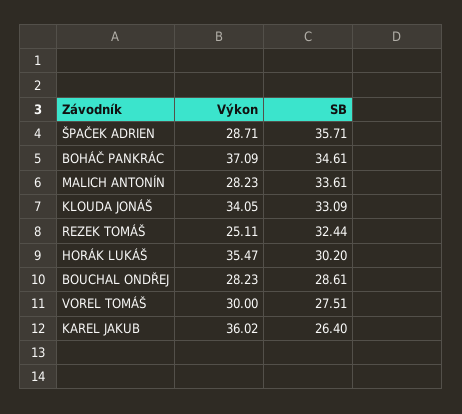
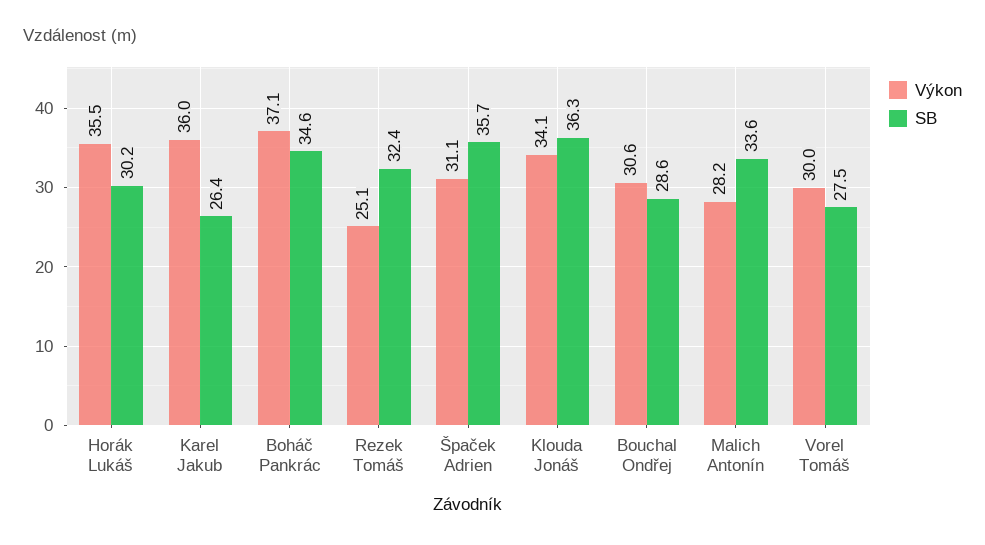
Výkon, ŠPAČEK ADRIEN: 28.71 -> 31.1
SB, KLOUDA JONÁŠ: 33.09 -> 36.3
Výkon, BOUCHAL ONDŘEJ: 28.23 -> 30.6

